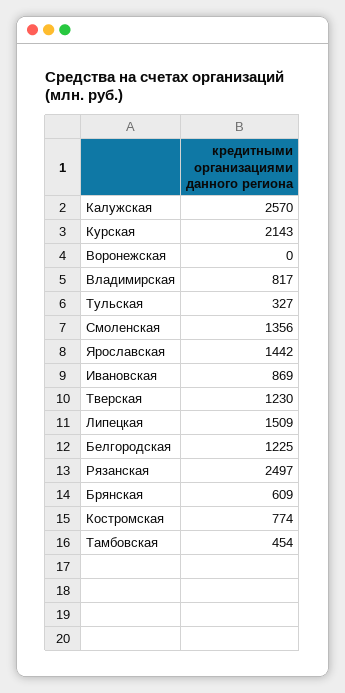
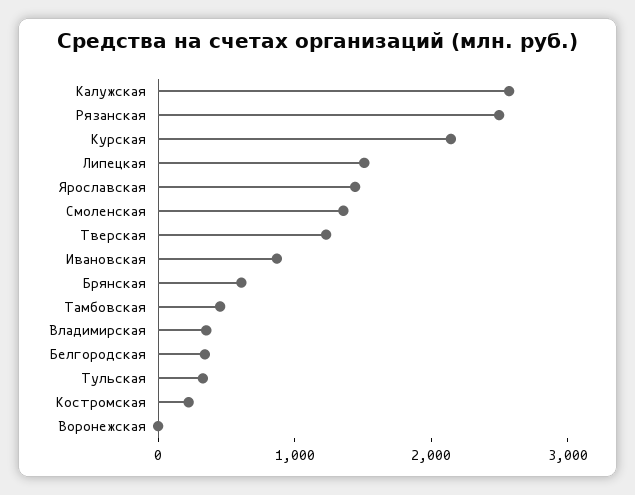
Владимирская: 817 -> 400
Белгородская: 1225 -> 400
Костромская: 774 -> 200

